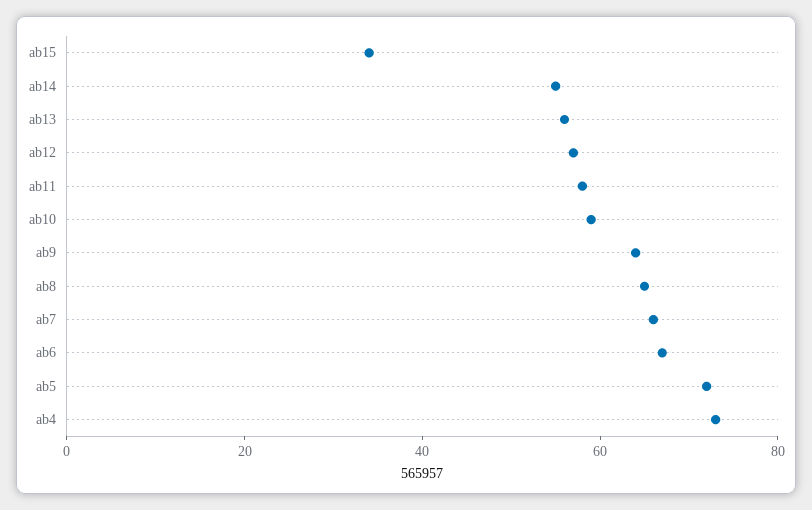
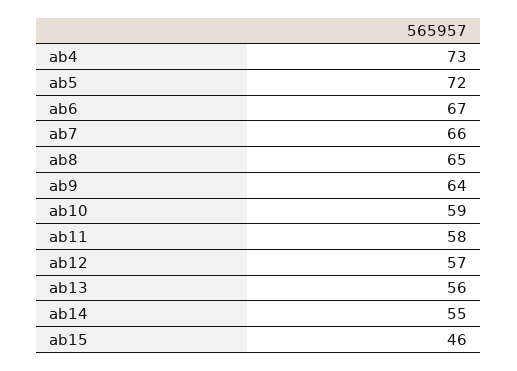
ab15: 35 -> 46

